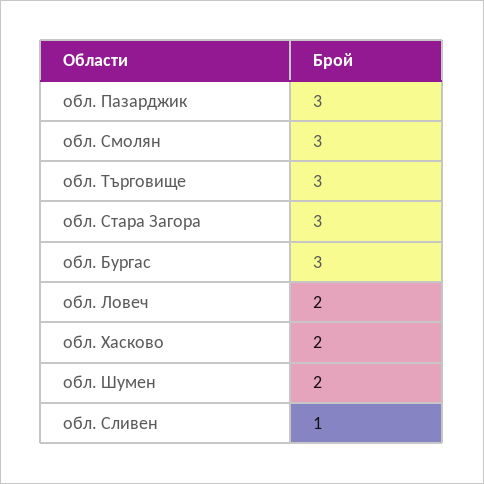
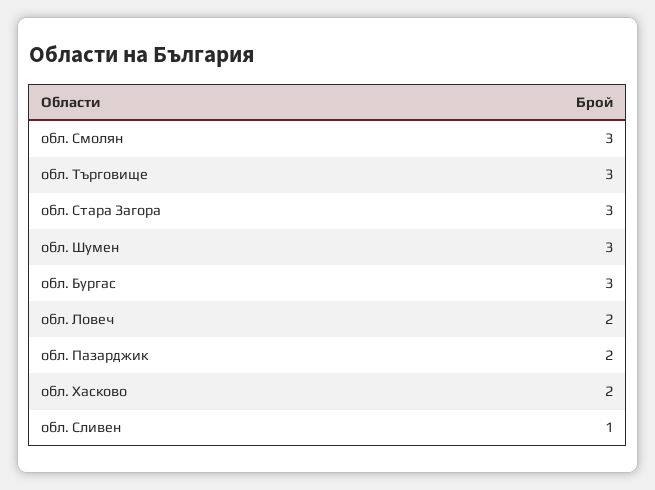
обл. Пазарджик: 3 -> 2
обл. Шумен: 2 -> 3

